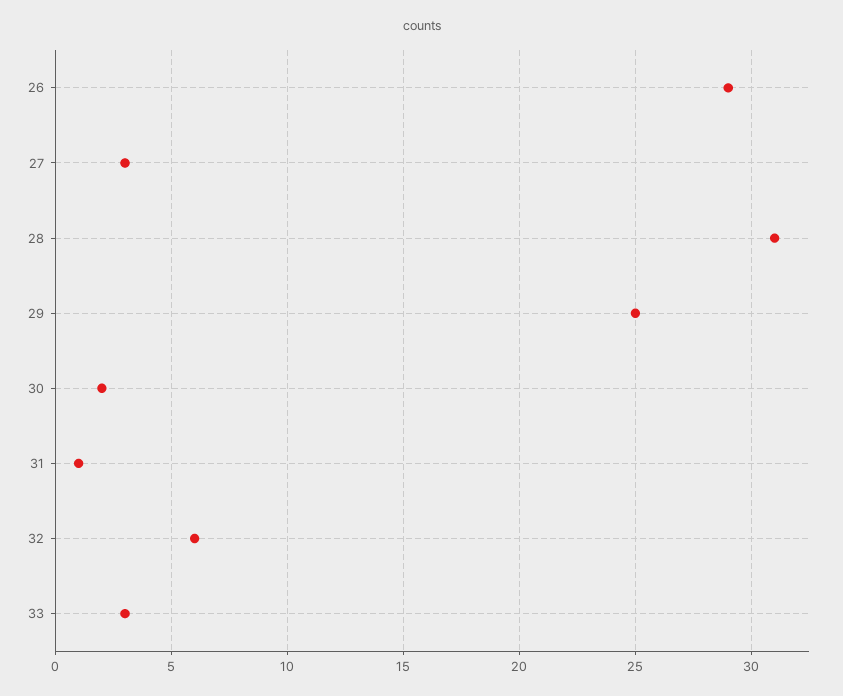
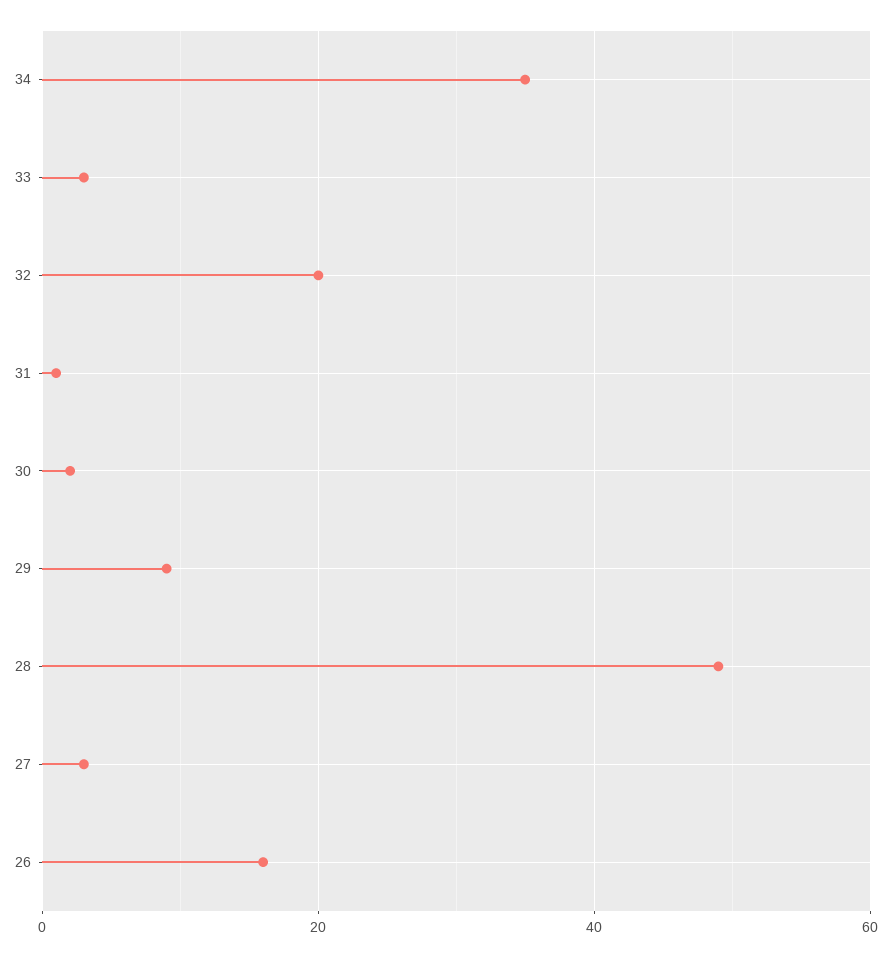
26: 29 -> 15
28: 31 -> 50
29: 25 -> 10
32: 6 -> 20
34: none -> 35

